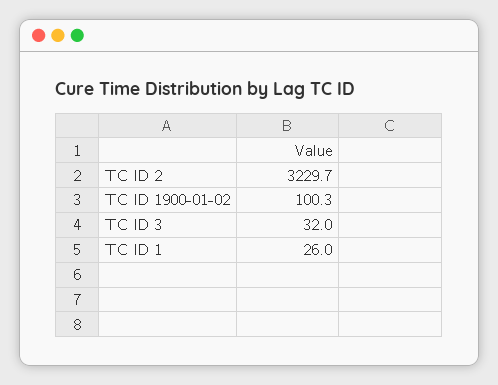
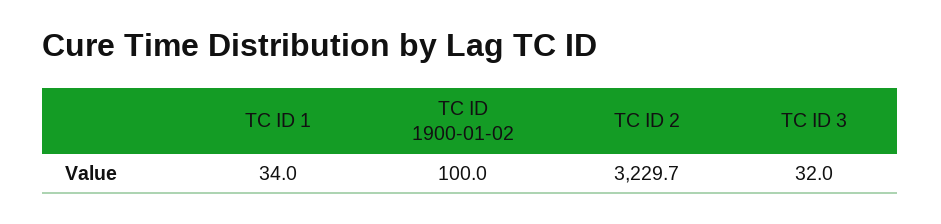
TC ID 1900-01-02: 100.3 -> 100
TC ID 1: 26 -> 34

